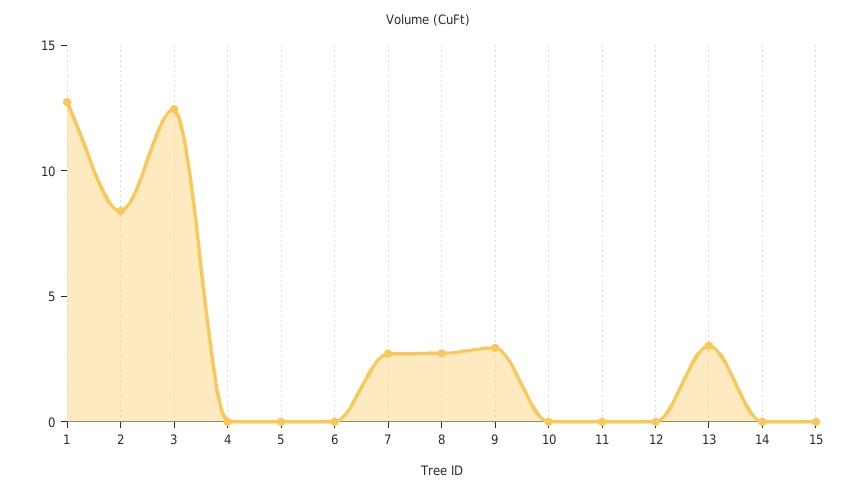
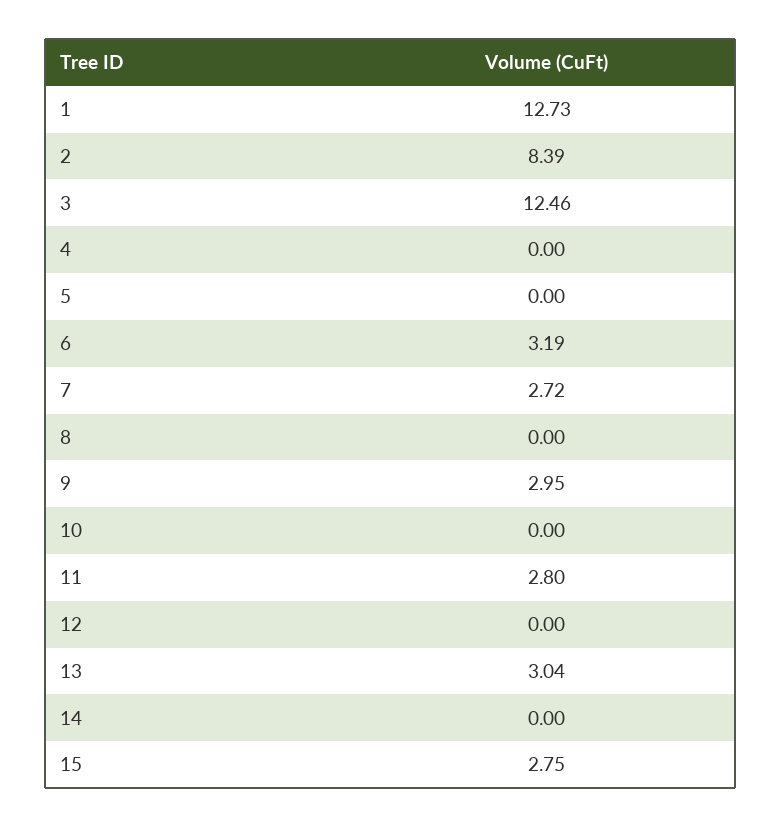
6: 0 -> 3.19
8: 3 -> 0
11: 0 -> 2.8
15: 0 -> 2.75

